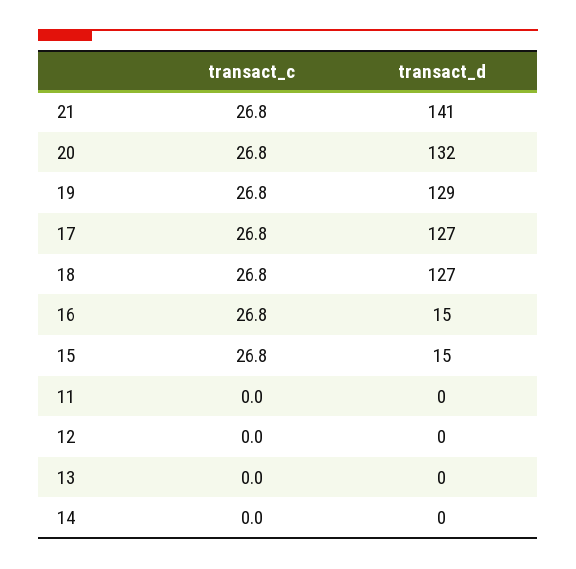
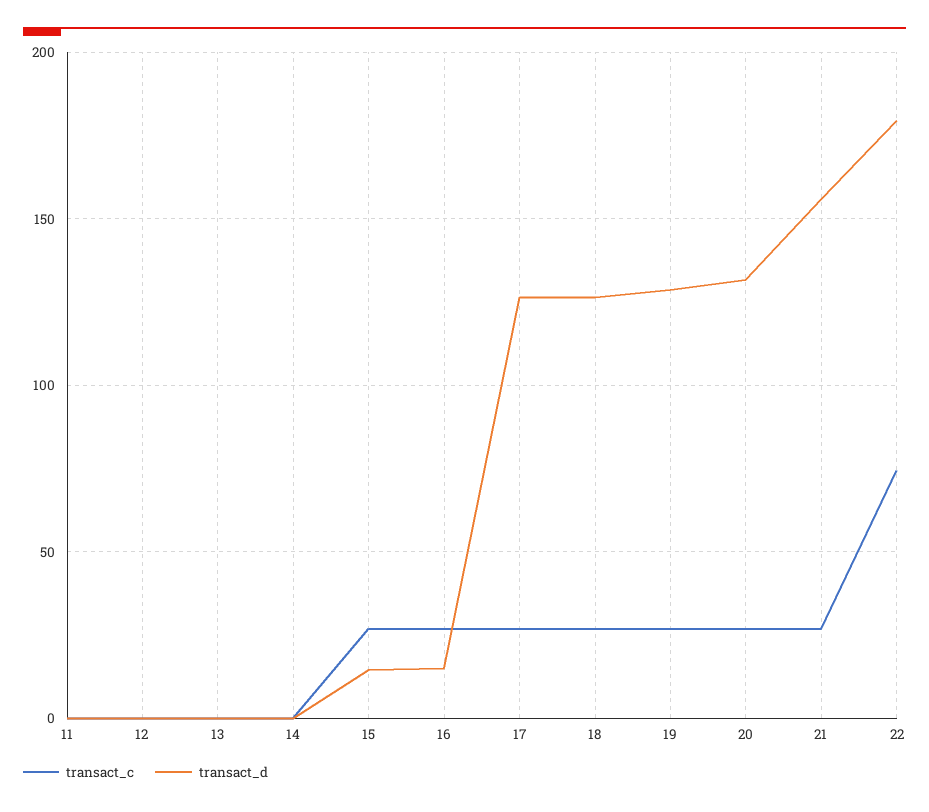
transact_d, 21: 141 -> 155
transact_c, 22: none -> 75
transact_d, 22: none -> 180

